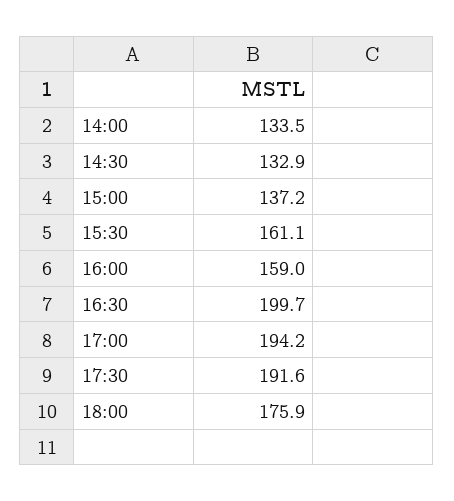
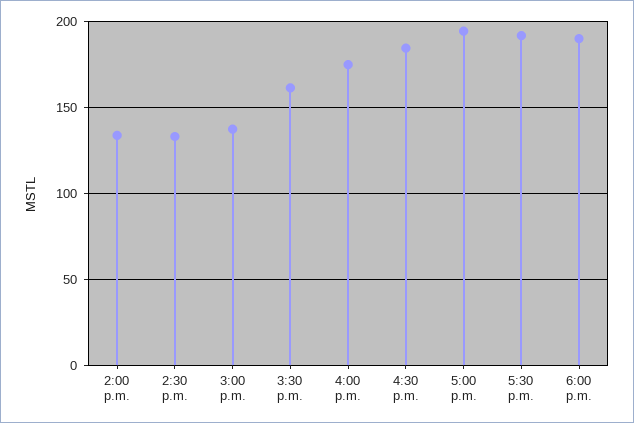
16:00: 159 -> 175
16:30: 199.7 -> 185
18:00: 175.9 -> 190

